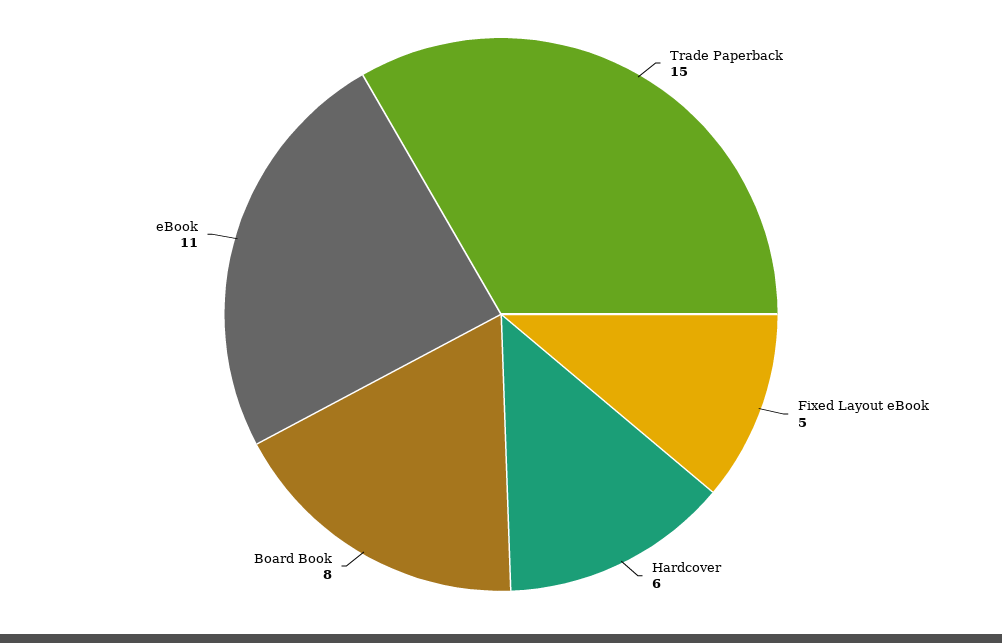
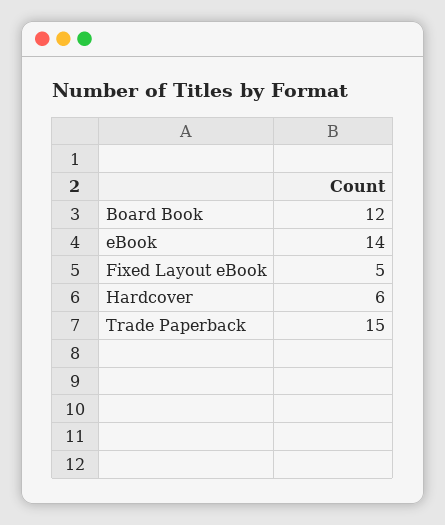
Board Book: 8 -> 12
eBook: 11 -> 14

